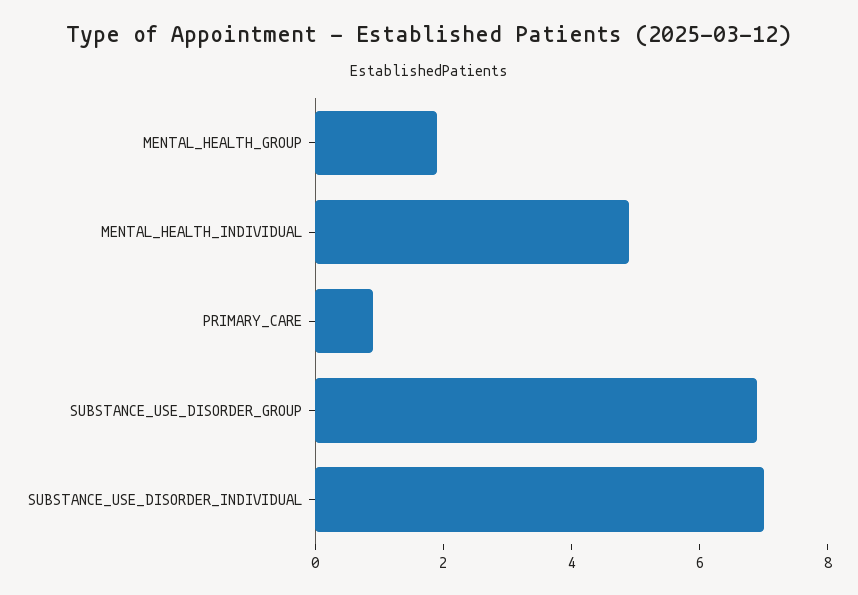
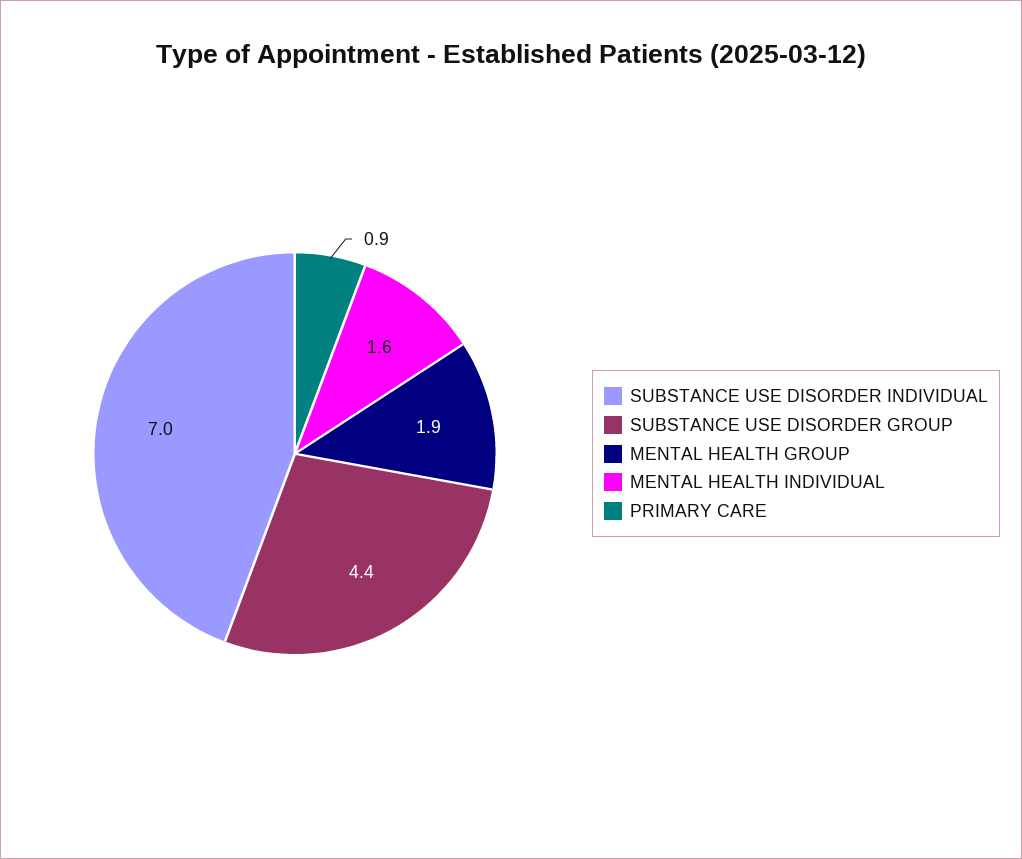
MENTAL_HEALTH_INDIVIDUAL: 5 -> 1.6
SUBSTANCE_USE_DISORDER_GROUP: 7 -> 4.4

